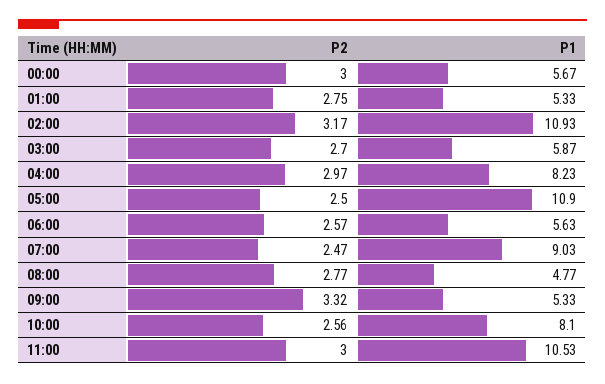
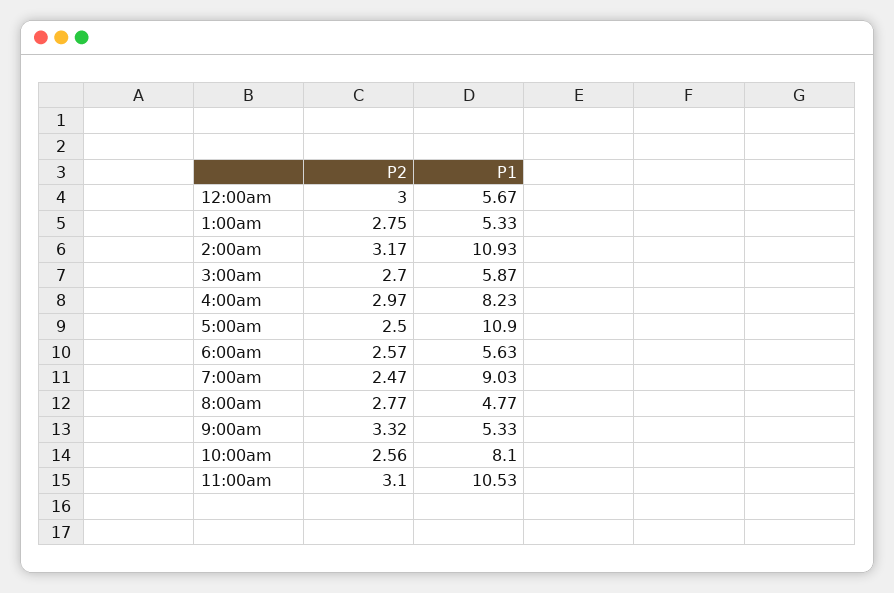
P2, 11:00: 3 -> 3.1

